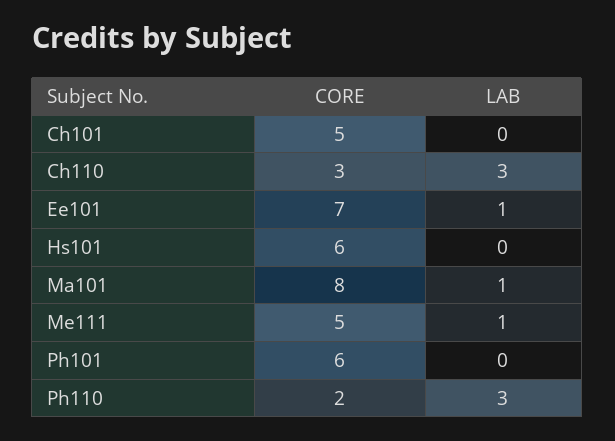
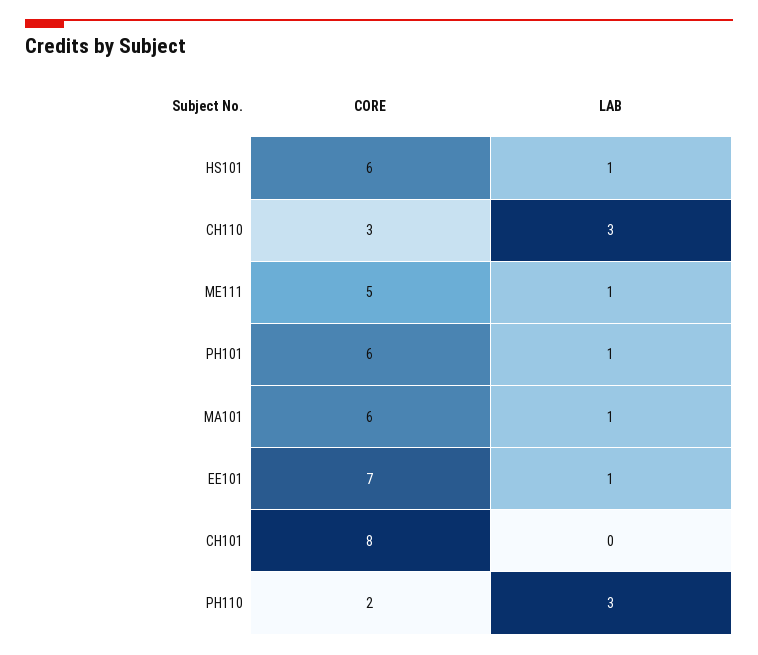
CORE, Ch101: 5 -> 8
LAB, Hs101: 0 -> 1
CORE, Ma101: 8 -> 6
LAB, Ph101: 0 -> 1

